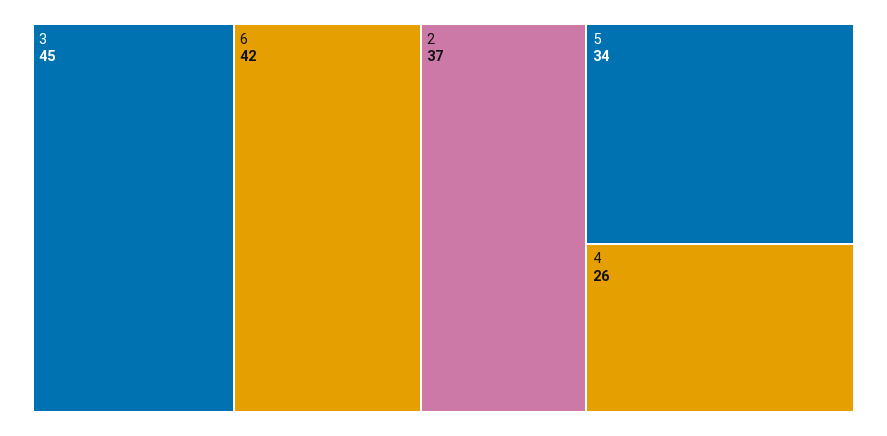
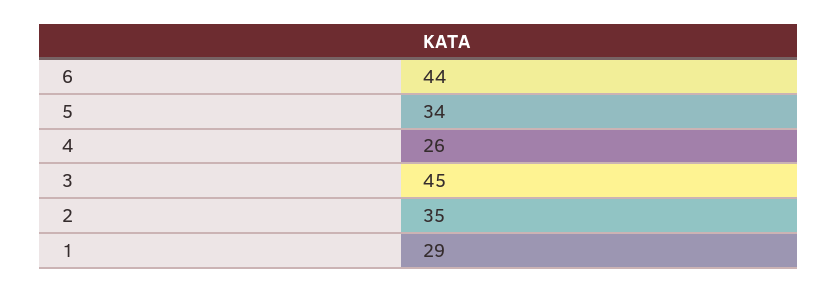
6: 42 -> 44
2: 37 -> 35
1: none -> 29

